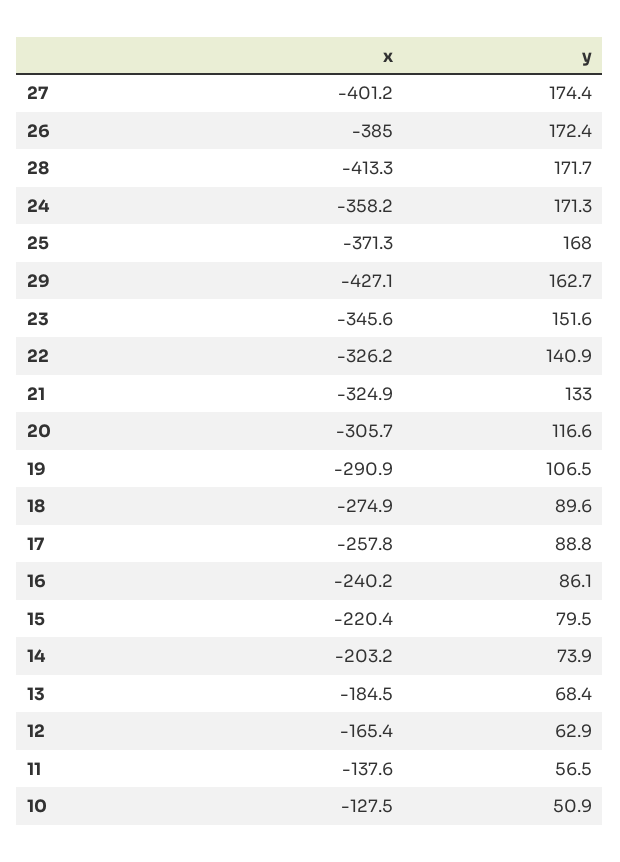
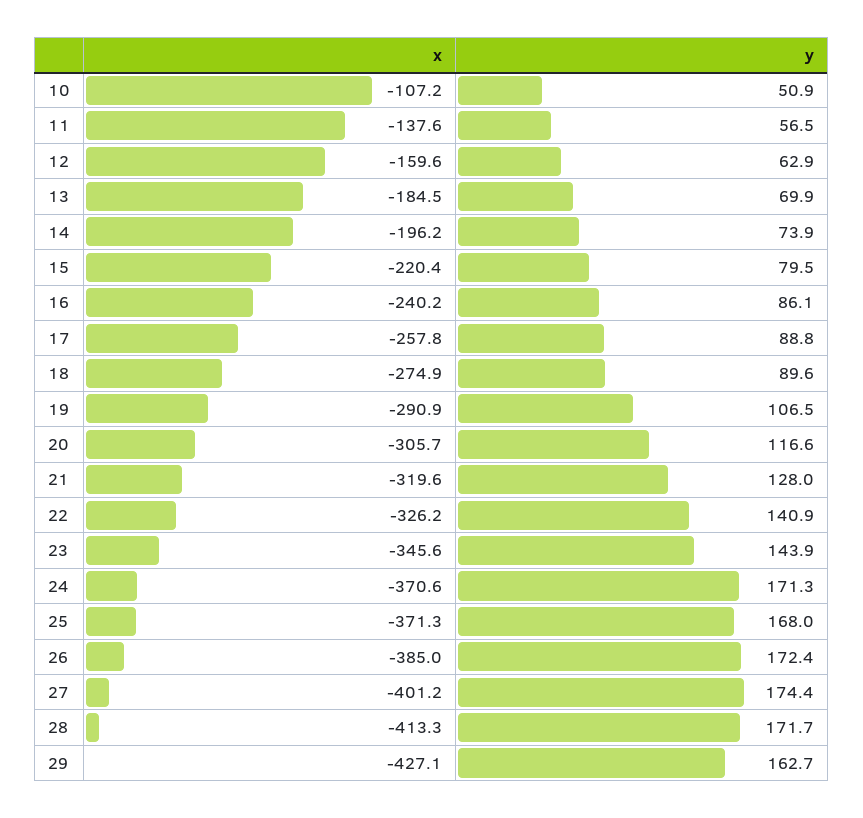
x, 24: -358.2 -> -370.6
y, 23: 151.6 -> 143.9
x, 21: -324.9 -> -319.6
y, 21: 133 -> 128
x, 14: -203.2 -> -196.2
y, 13: 68.4 -> 69.9
x, 12: -165.4 -> -159.6
x, 10: -127.5 -> -107.2

